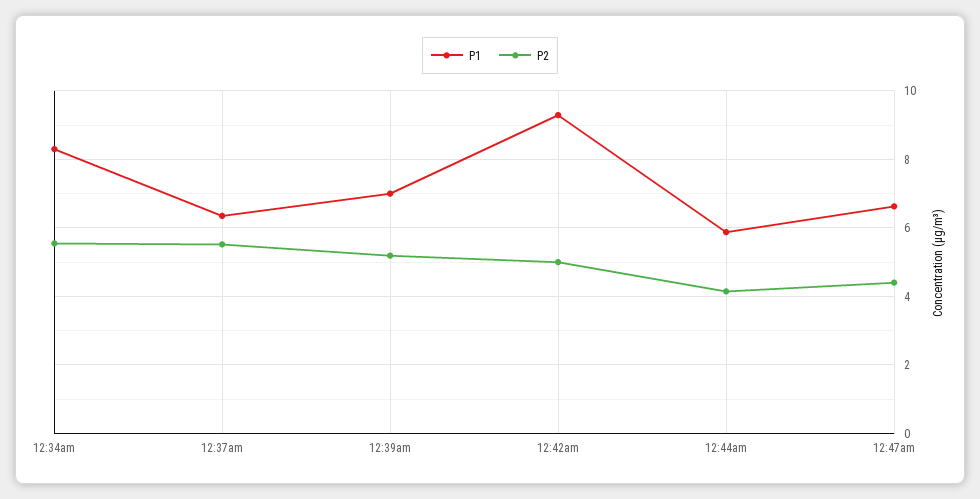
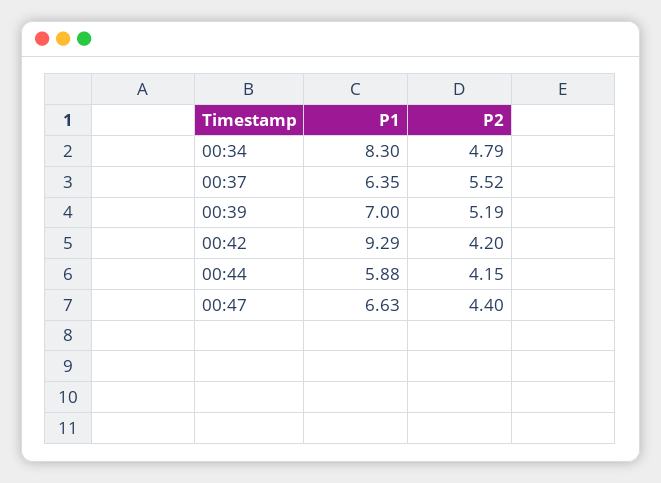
P2, 12:34am: 5.6 -> 4.79
P2, 12:42am: 5 -> 4.2

